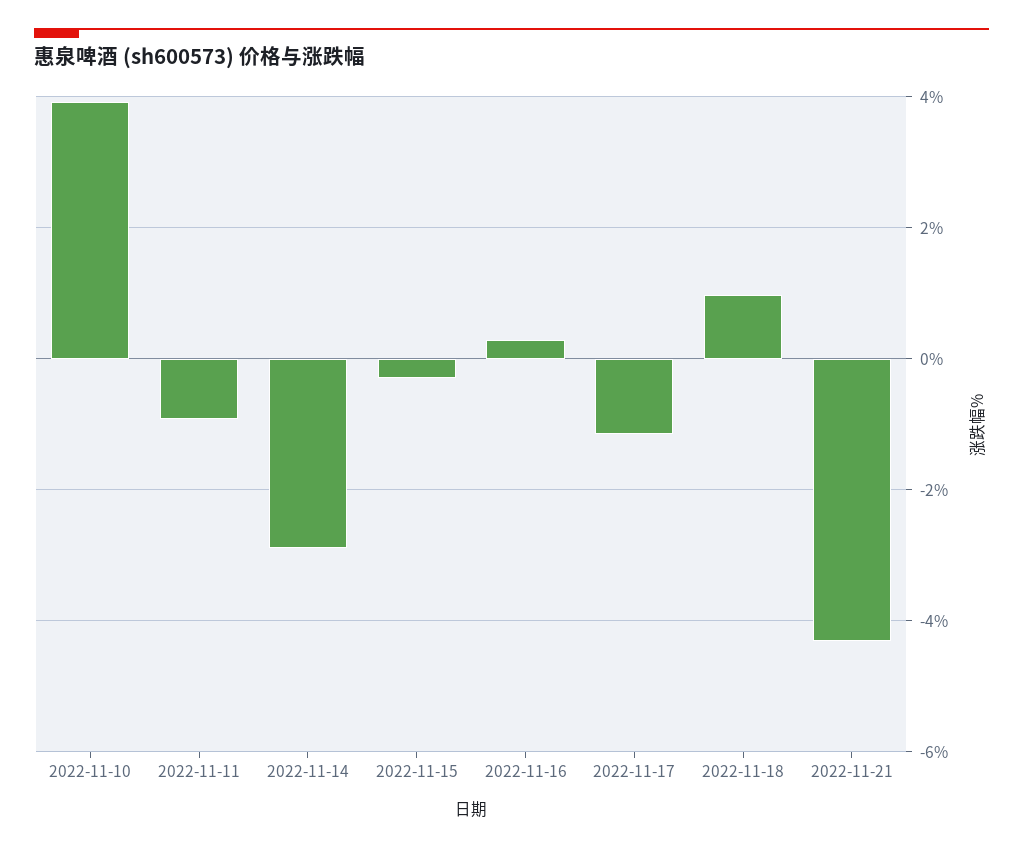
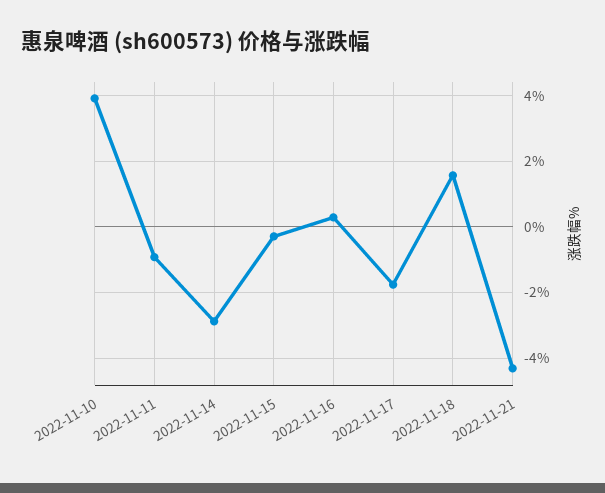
2022-11-17: -1.2 -> -1.8
2022-11-18: 1 -> 1.6

